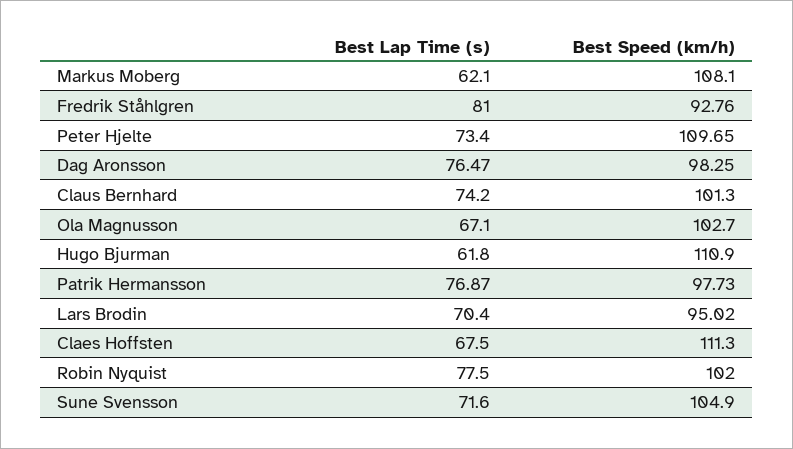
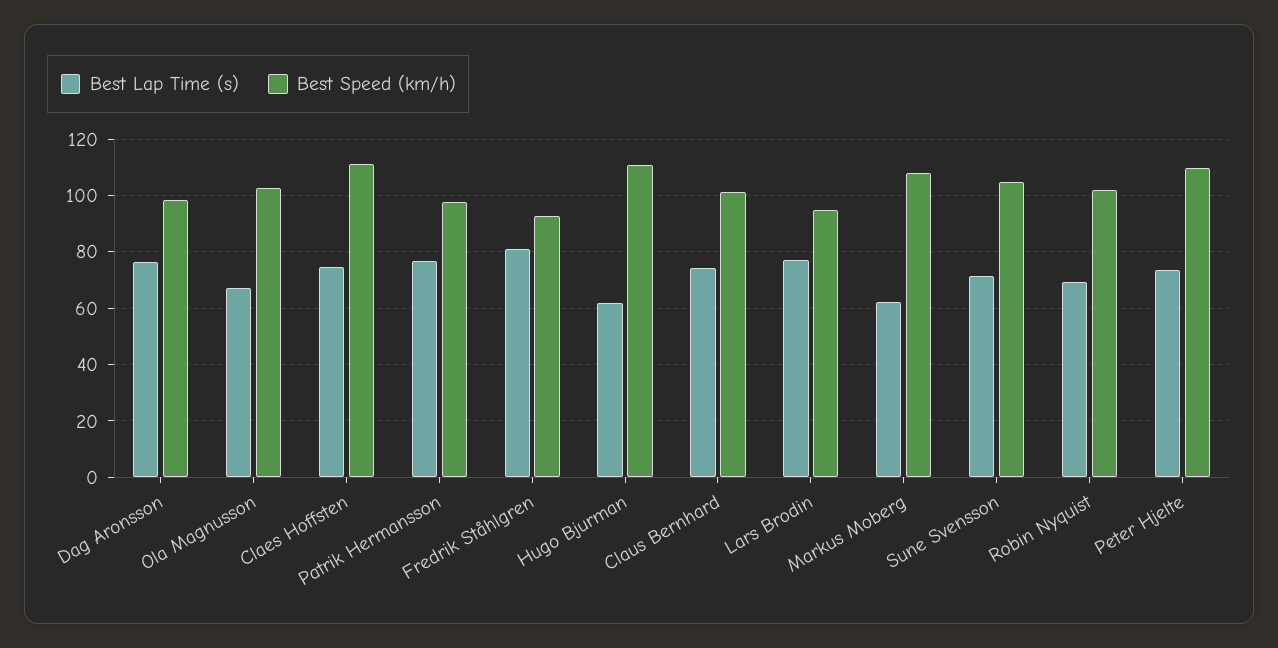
Best Lap Time (s), Lars Brodin: 70.4 -> 77.5
Best Lap Time (s), Claes Hoffsten: 67.5 -> 75
Best Lap Time (s), Robin Nyquist: 77.5 -> 70

